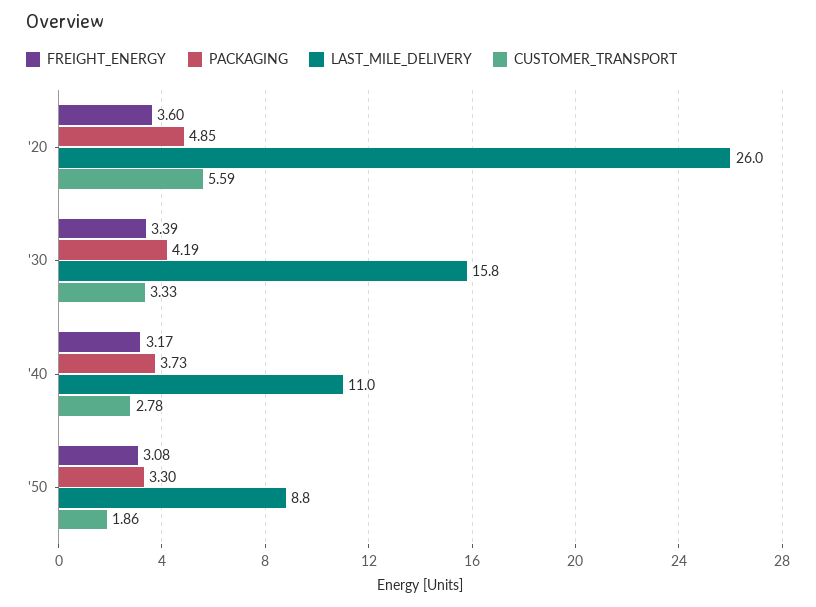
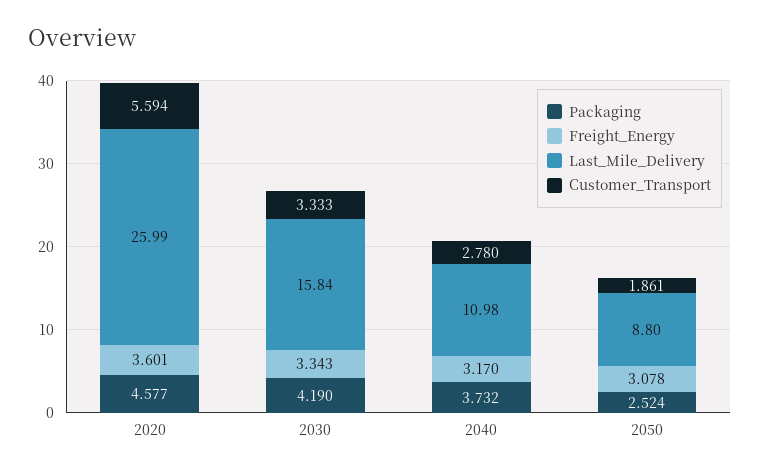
PACKAGING, '20: 4.85 -> 4.577
FREIGHT_ENERGY, '30: 3.39 -> 3.343
PACKAGING, '50: 3.3 -> 2.524

